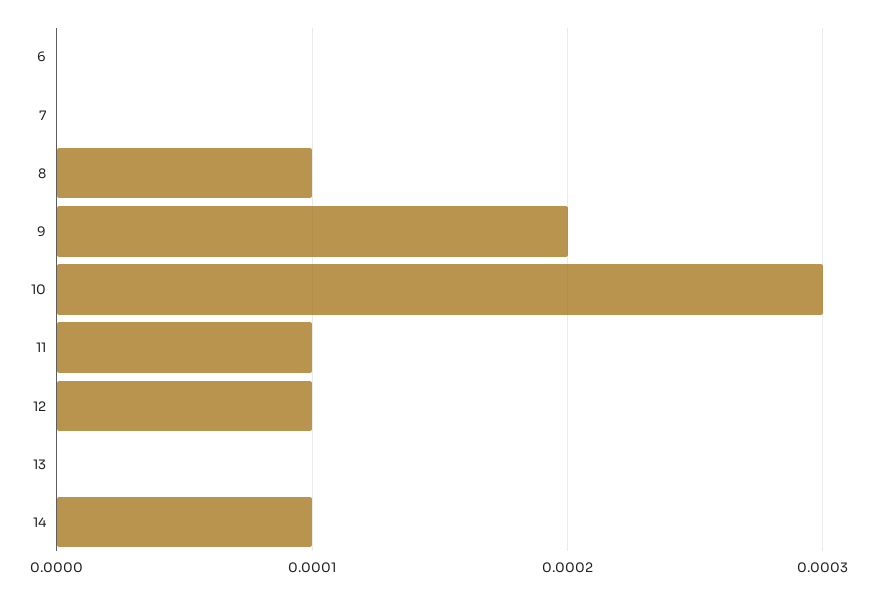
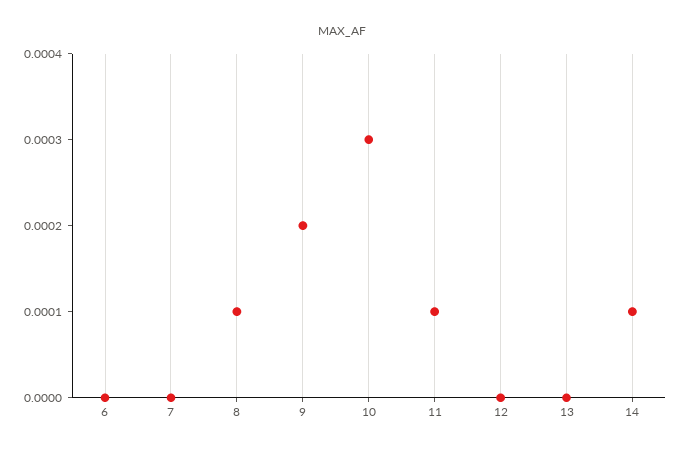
12: 0.0001 -> 0

